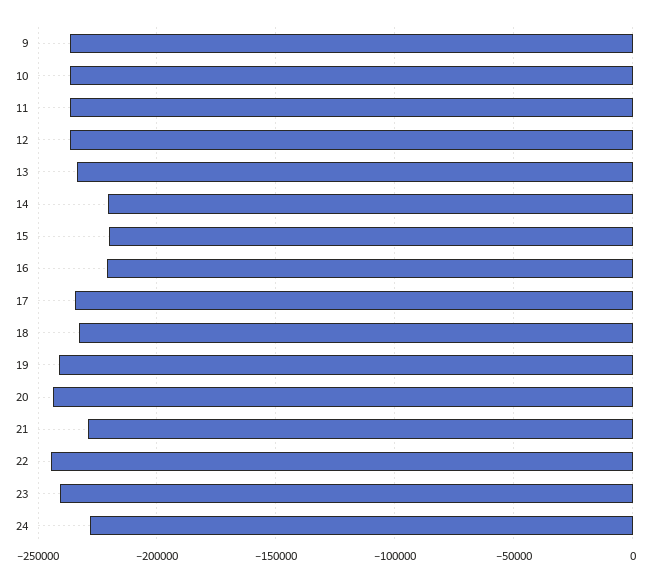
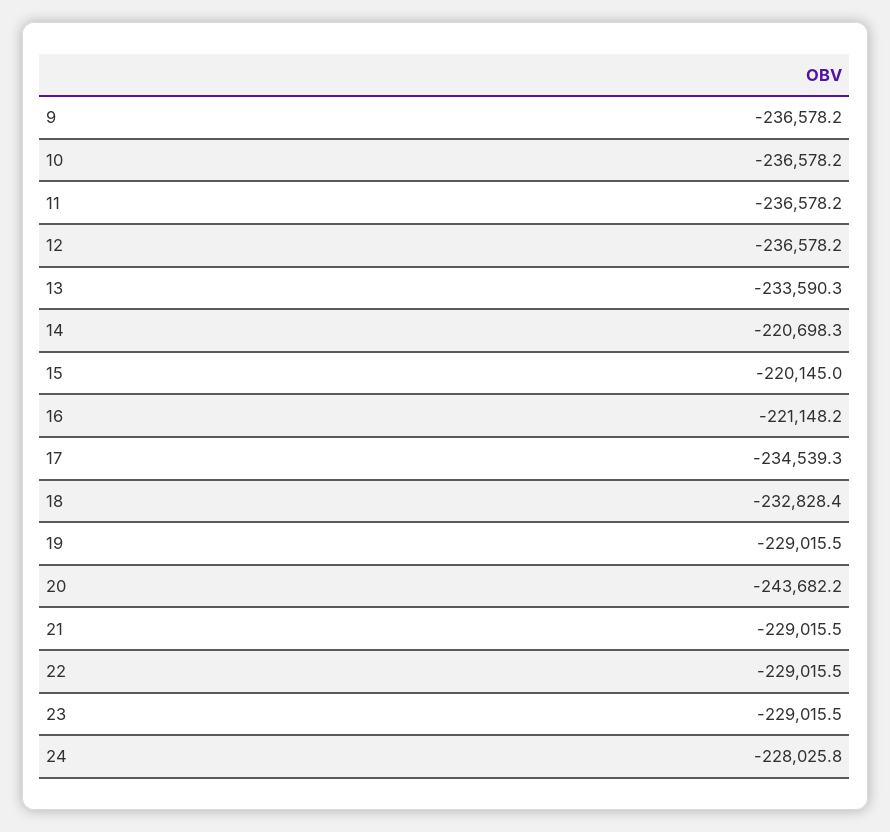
19: -240000 -> -229015.5
22: -245000 -> -229015.5
23: -240000 -> -229015.5

